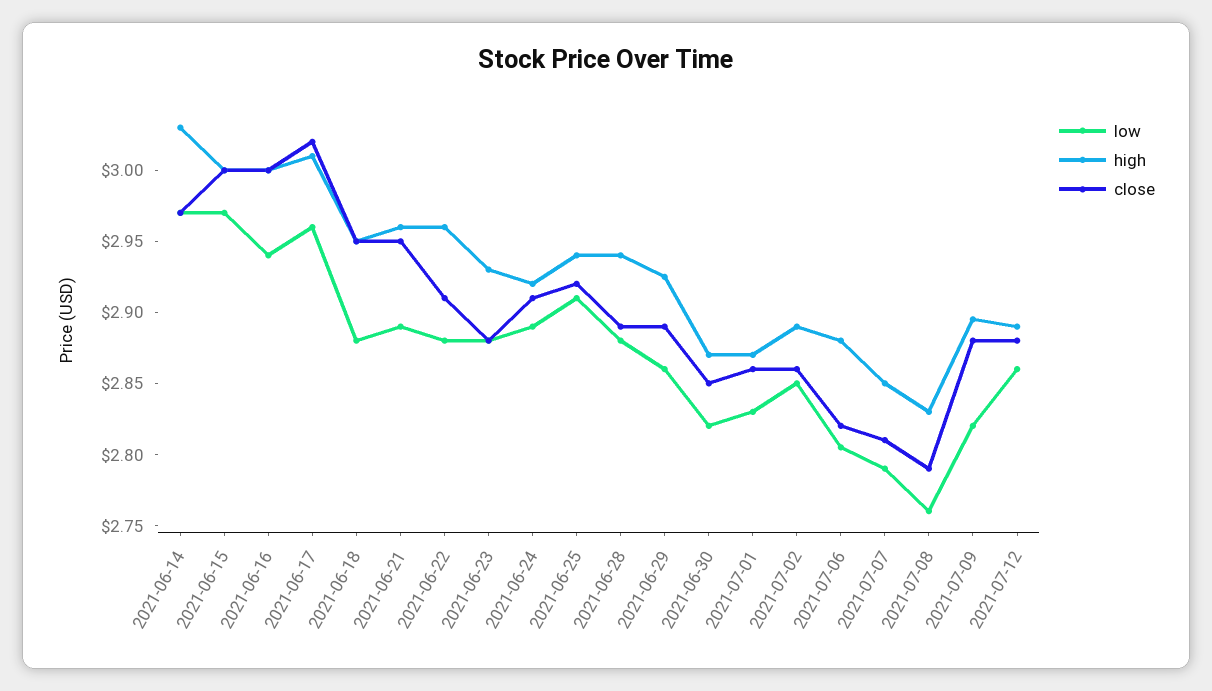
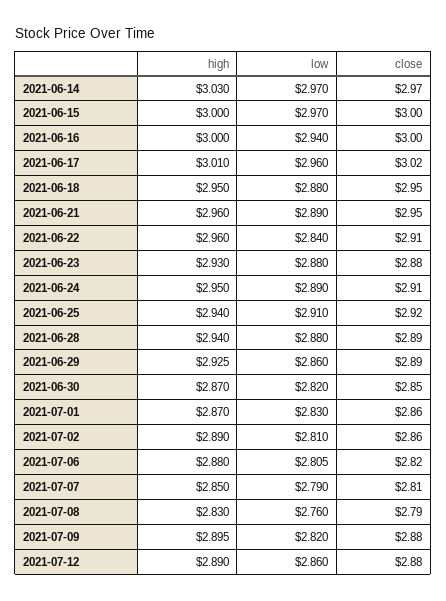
low, 2021-06-22: 2.88 -> 2.84
high, 2021-06-24: 2.92 -> 2.95
low, 2021-07-02: 2.85 -> 2.81

